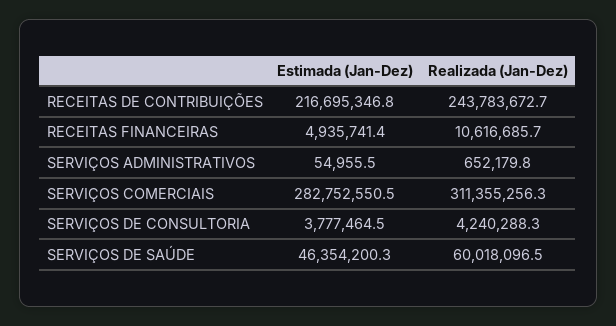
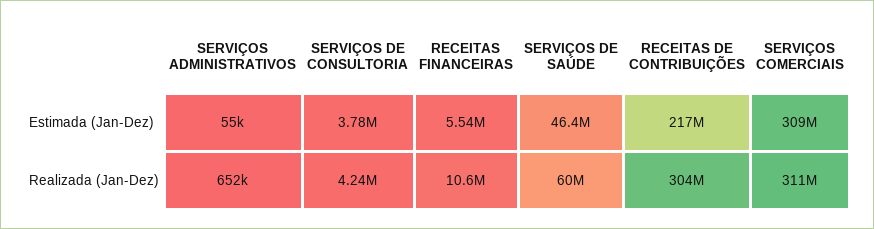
Realizada (Jan-Dez), RECEITAS DE CONTRIBUIÇÕES: 243783672.7 -> 304000000
Estimada (Jan-Dez), RECEITAS FINANCEIRAS: 4935741.4 -> 5540000
Estimada (Jan-Dez), SERVIÇOS COMERCIAIS: 282752550.5 -> 309000000

